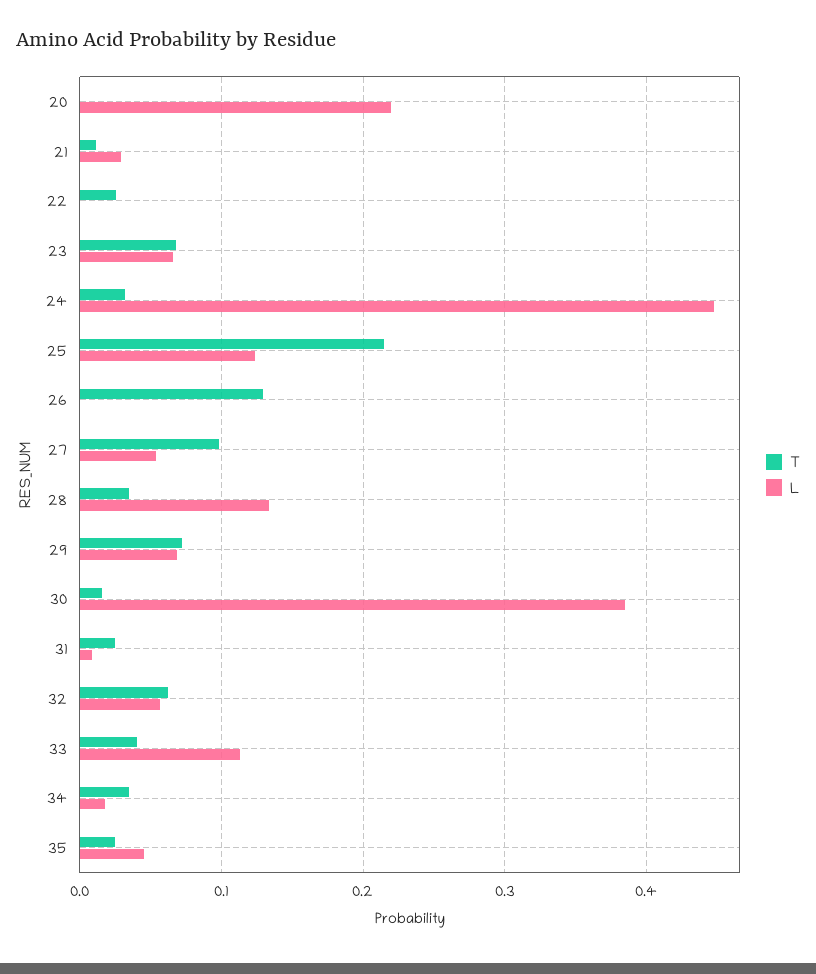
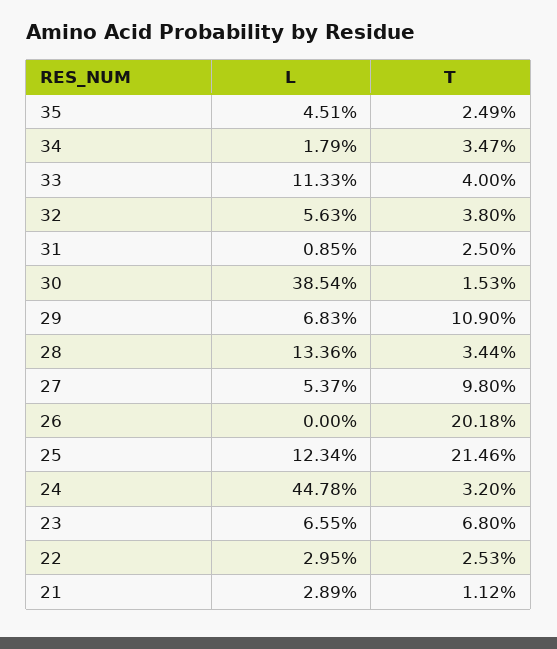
T, 20: 0 -> none
L, 20: 0.22 -> none
L, 22: 0 -> 0.0295
T, 26: 0.13 -> 0.2018
T, 29: 0.07 -> 0.109
T, 32: 0.06 -> 0.038

